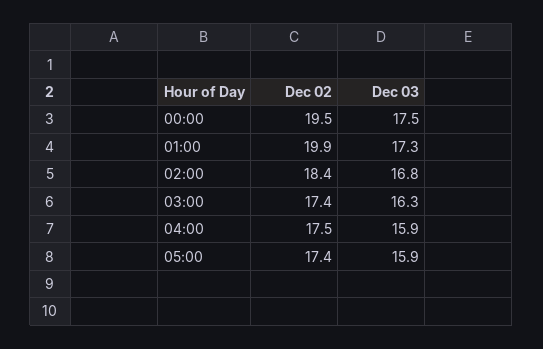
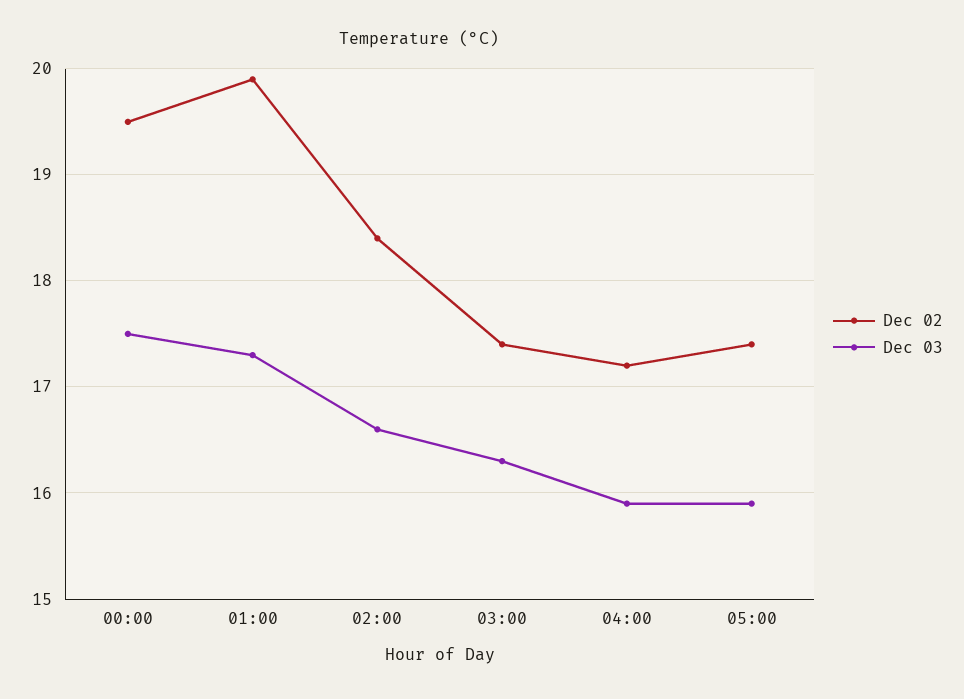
Dec 03, 02:00: 16.8 -> 16.6
Dec 02, 04:00: 17.5 -> 17.2

